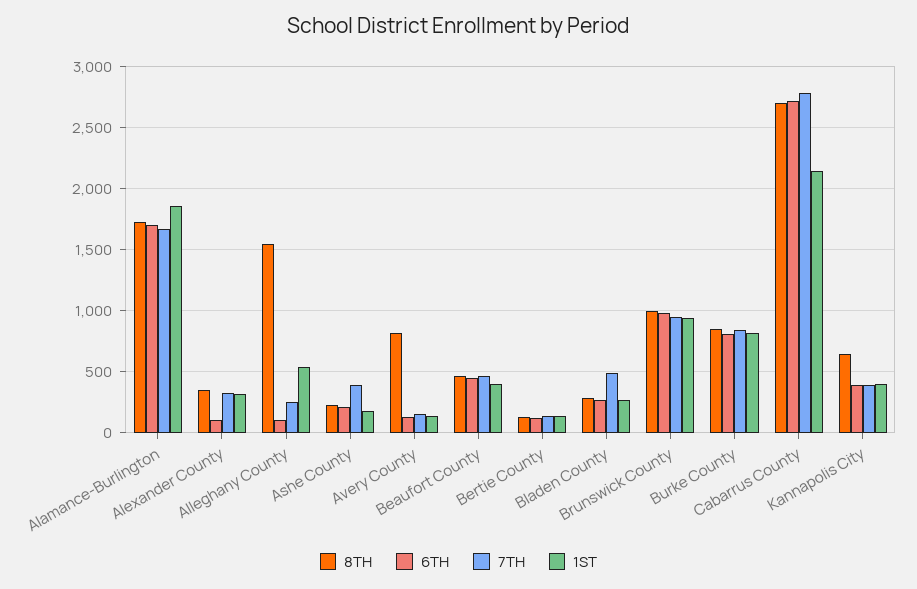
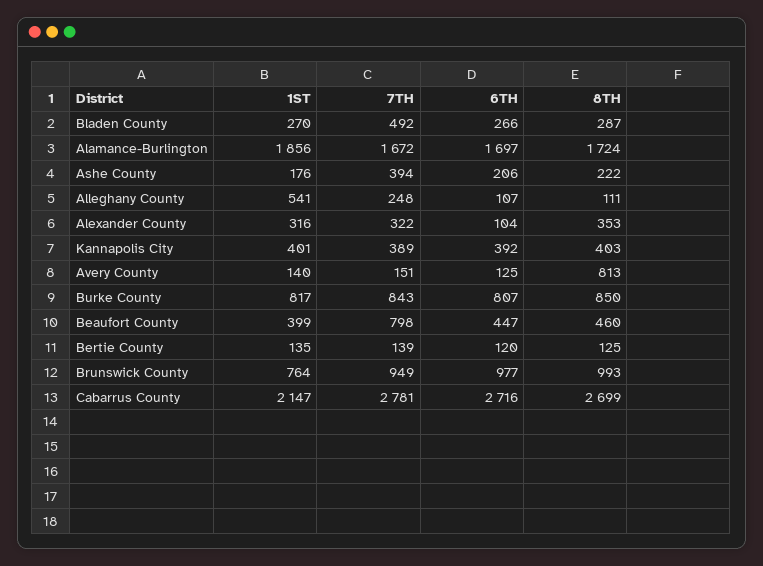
8TH, Alleghany County: 1550 -> 111
7TH, Beaufort County: 450 -> 798
1ST, Brunswick County: 950 -> 764
8TH, Kannapolis City: 650 -> 403

